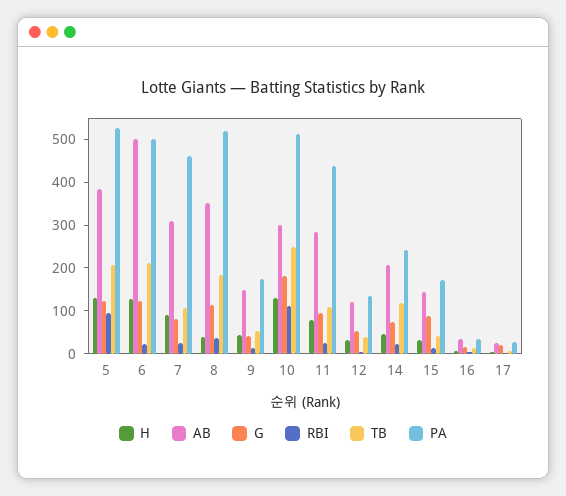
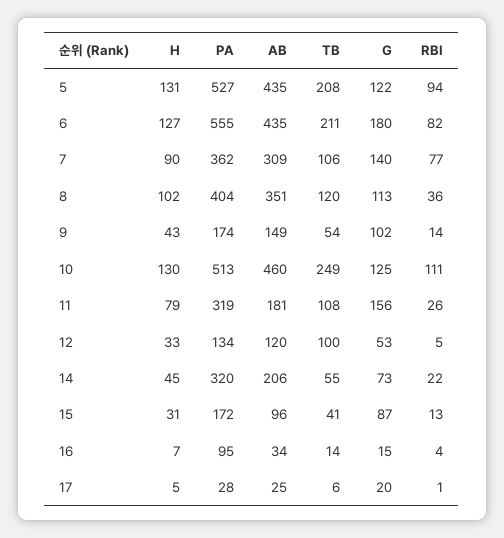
AB, 5: 380 -> 435
AB, 6: 500 -> 435
G, 6: 120 -> 180
RBI, 6: 20 -> 82
PA, 6: 500 -> 555
G, 7: 80 -> 140
RBI, 7: 20 -> 77
PA, 7: 460 -> 362
H, 8: 40 -> 102
TB, 8: 180 -> 120
PA, 8: 520 -> 404
G, 9: 40 -> 102
AB, 10: 300 -> 460
G, 10: 180 -> 125
AB, 11: 280 -> 181
G, 11: 100 -> 156
PA, 11: 440 -> 319
TB, 12: 40 -> 100
TB, 14: 120 -> 55
PA, 14: 240 -> 320
AB, 15: 140 -> 96
PA, 16: 40 -> 95

